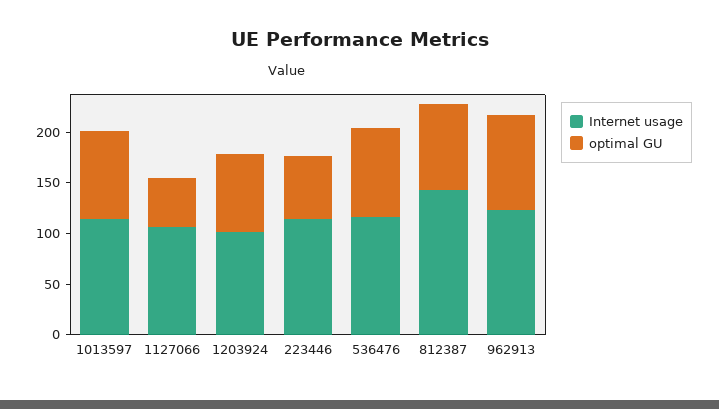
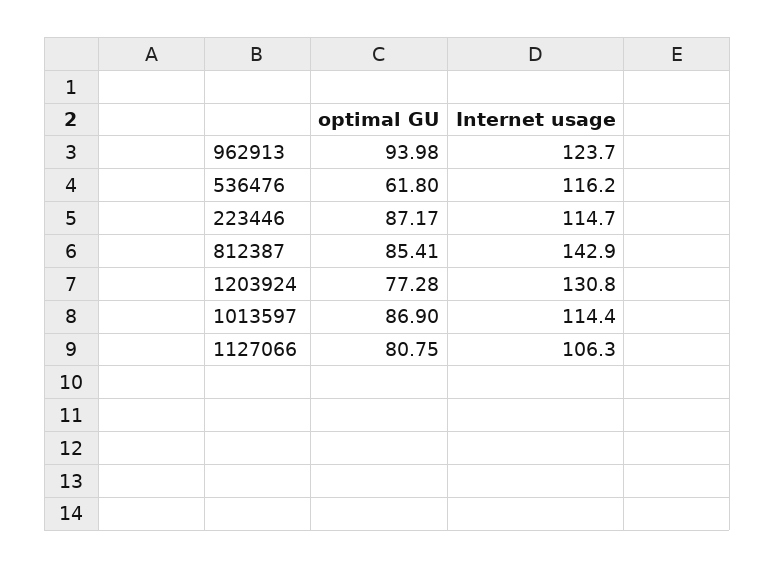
optimal GU, 1127066: 50 -> 80.75
Internet usage, 1203924: 100 -> 130.8
optimal GU, 223446: 60 -> 87.17
optimal GU, 536476: 90 -> 61.8

